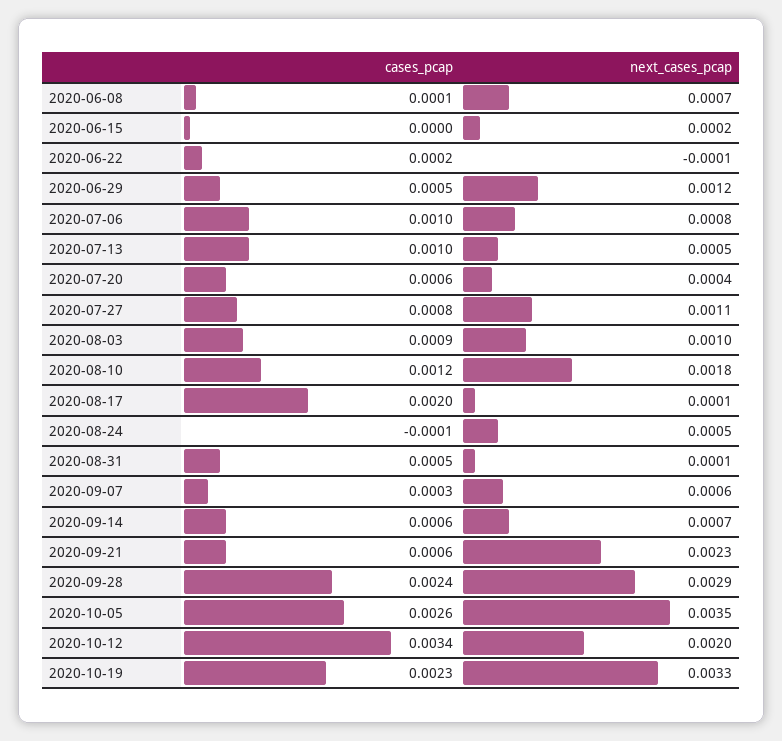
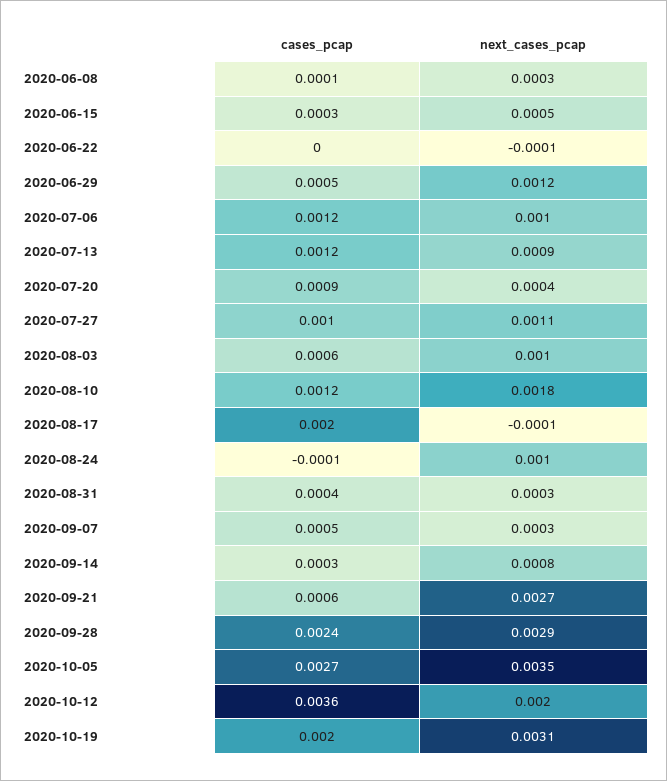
next_cases_pcap, 2020-06-08: 0.0007 -> 0.0003
cases_pcap, 2020-06-15: 0 -> 0.0003
next_cases_pcap, 2020-06-15: 0.0002 -> 0.0005
cases_pcap, 2020-06-22: 0.0002 -> 0
cases_pcap, 2020-07-06: 0.001 -> 0.0012
next_cases_pcap, 2020-07-06: 0.0008 -> 0.001
cases_pcap, 2020-07-13: 0.001 -> 0.0012
next_cases_pcap, 2020-07-13: 0.0005 -> 0.0009
cases_pcap, 2020-07-20: 0.0006 -> 0.0009
cases_pcap, 2020-07-27: 0.0008 -> 0.001
cases_pcap, 2020-08-03: 0.0009 -> 0.0006
next_cases_pcap, 2020-08-17: 0.0001 -> -0.0001
next_cases_pcap, 2020-08-24: 0.0005 -> 0.001
cases_pcap, 2020-08-31: 0.0005 -> 0.0004
next_cases_pcap, 2020-08-31: 0.0001 -> 0.0003
cases_pcap, 2020-09-07: 0.0003 -> 0.0005
next_cases_pcap, 2020-09-07: 0.0006 -> 0.0003
cases_pcap, 2020-09-14: 0.0006 -> 0.0003
next_cases_pcap, 2020-09-14: 0.0007 -> 0.0008
next_cases_pcap, 2020-09-21: 0.0023 -> 0.0027
cases_pcap, 2020-10-05: 0.0026 -> 0.0027
cases_pcap, 2020-10-12: 0.0034 -> 0.0036
cases_pcap, 2020-10-19: 0.0023 -> 0.002
next_cases_pcap, 2020-10-19: 0.0033 -> 0.0031

